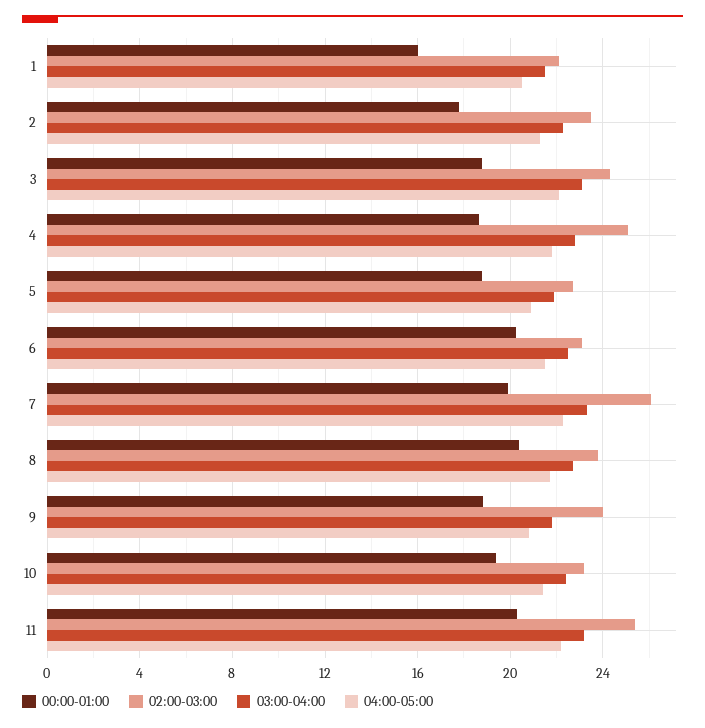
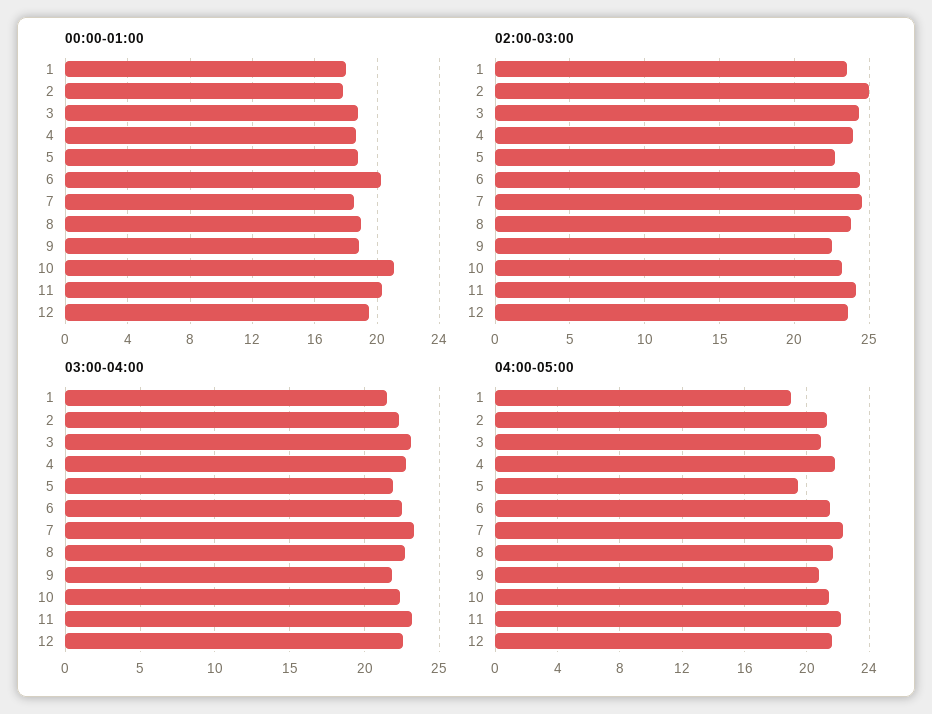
00:00-01:00, 1: 16 -> 18
02:00-03:00, 1: 22 -> 23.5
04:00-05:00, 1: 20.5 -> 19
02:00-03:00, 2: 23.5 -> 25
04:00-05:00, 3: 22 -> 21
02:00-03:00, 4: 25 -> 24
04:00-05:00, 5: 21 -> 19.5
02:00-03:00, 6: 23 -> 24.5
00:00-01:00, 7: 20 -> 18.5
02:00-03:00, 7: 26 -> 24.5
00:00-01:00, 8: 20.5 -> 19
02:00-03:00, 9: 24 -> 22.5
00:00-01:00, 10: 19.5 -> 21
02:00-03:00, 11: 25.5 -> 24
00:00-01:00, 12: none -> 19.5
02:00-03:00, 12: none -> 23.5
03:00-04:00, 12: none -> 22.5
04:00-05:00, 12: none -> 21.5

